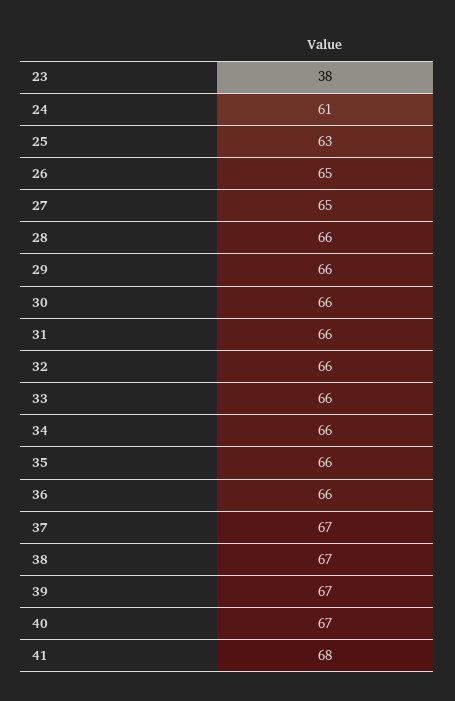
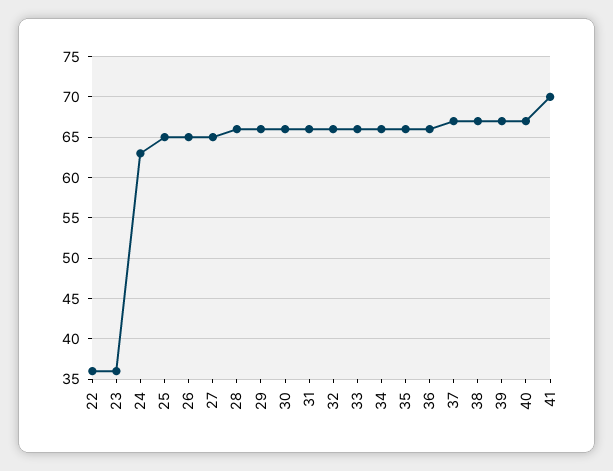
23: 38 -> 36
24: 61 -> 63
25: 63 -> 65
41: 68 -> 70
22: none -> 36

